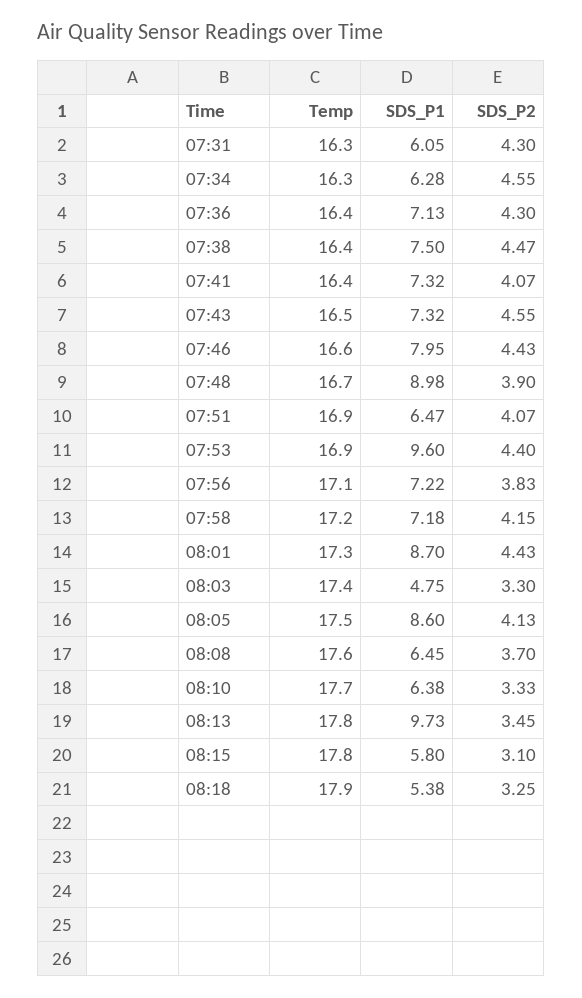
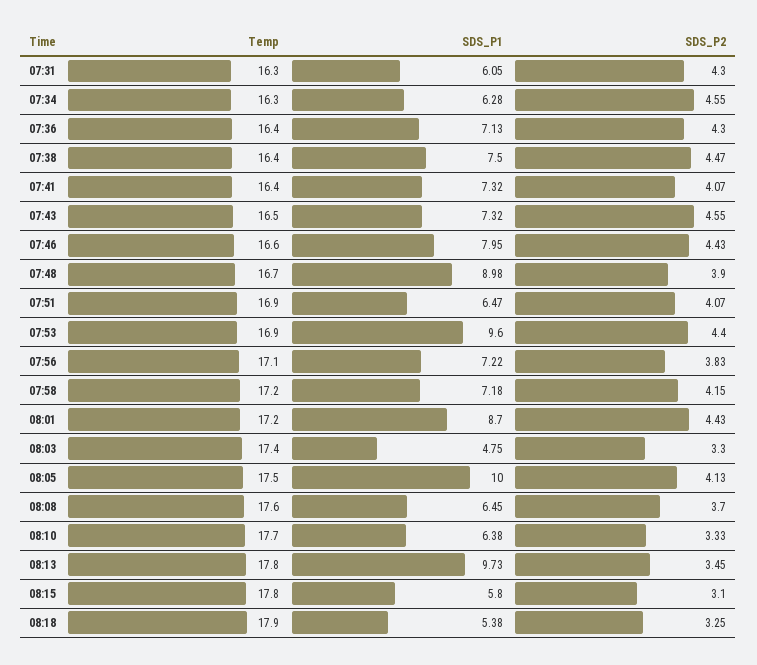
Temp, 08:01: 17.3 -> 17.2
SDS_P1, 08:05: 8.6 -> 10

